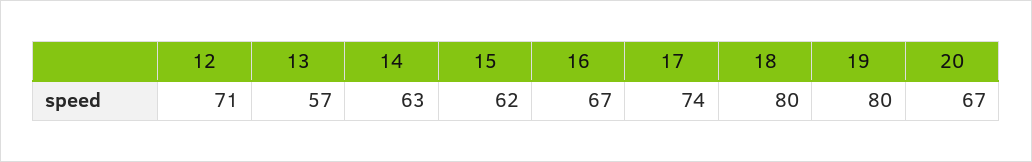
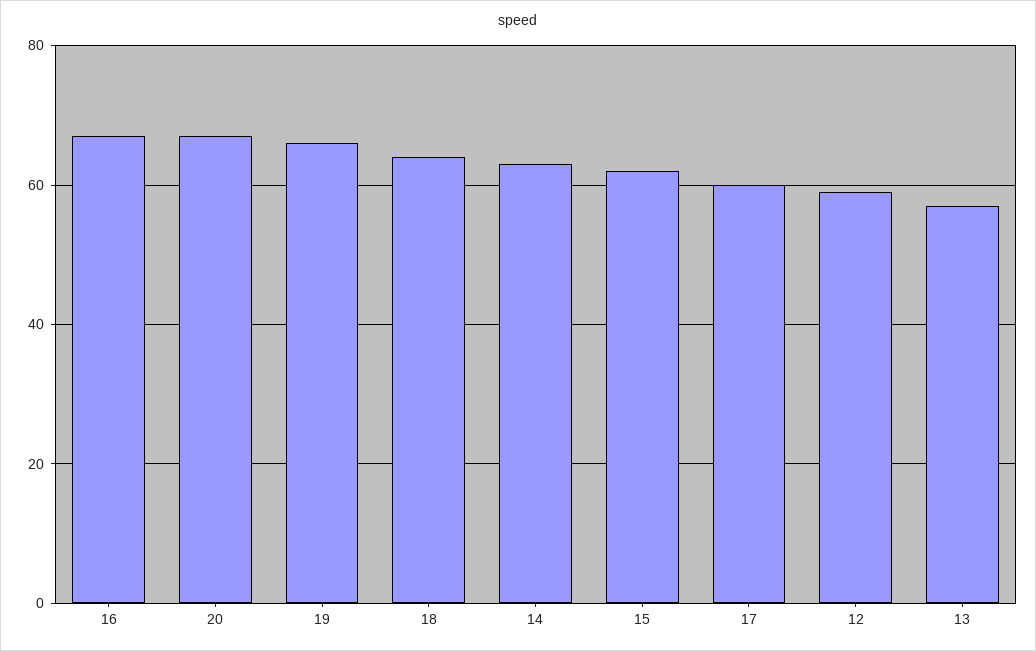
12: 71 -> 60
17: 74 -> 60
18: 80 -> 65
19: 80 -> 65

